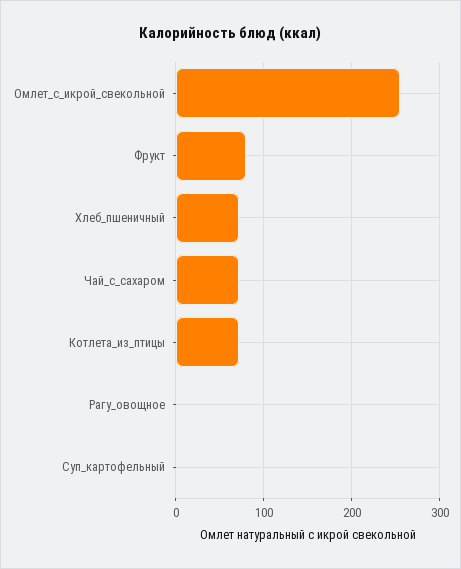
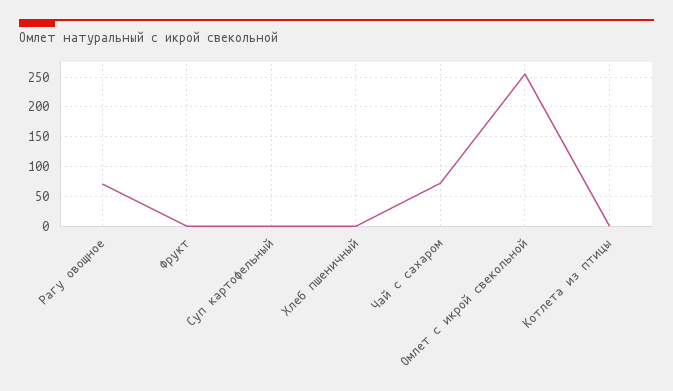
Фрукт: 80 -> 0
Хлеб_пшеничный: 70 -> 0
Котлета_из_птицы: 70 -> 0
Рагу_овощное: 0 -> 75

